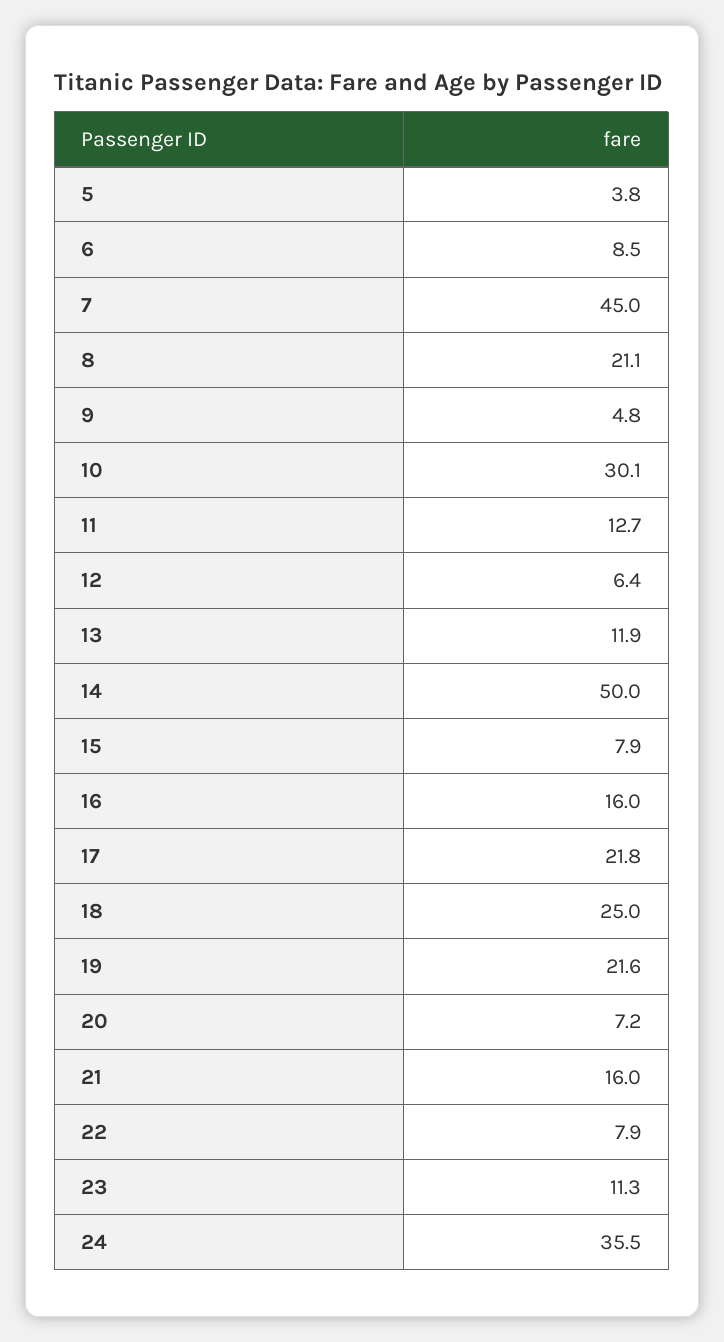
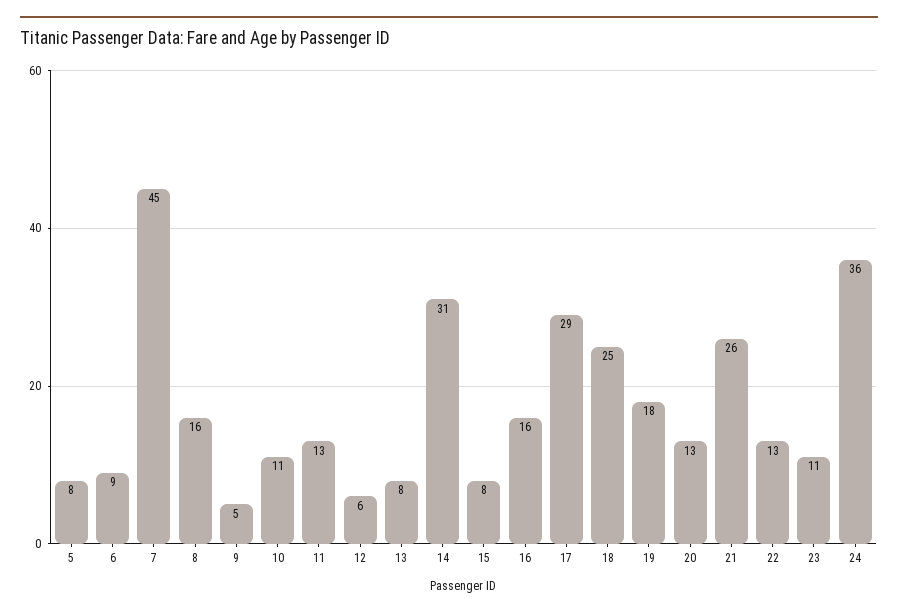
5: 3.8 -> 8
8: 21.1 -> 16
10: 30.1 -> 11
13: 11.9 -> 8
14: 50 -> 31
17: 21.8 -> 29
19: 21.6 -> 18
20: 7.2 -> 13
21: 16 -> 26
22: 7.9 -> 13

